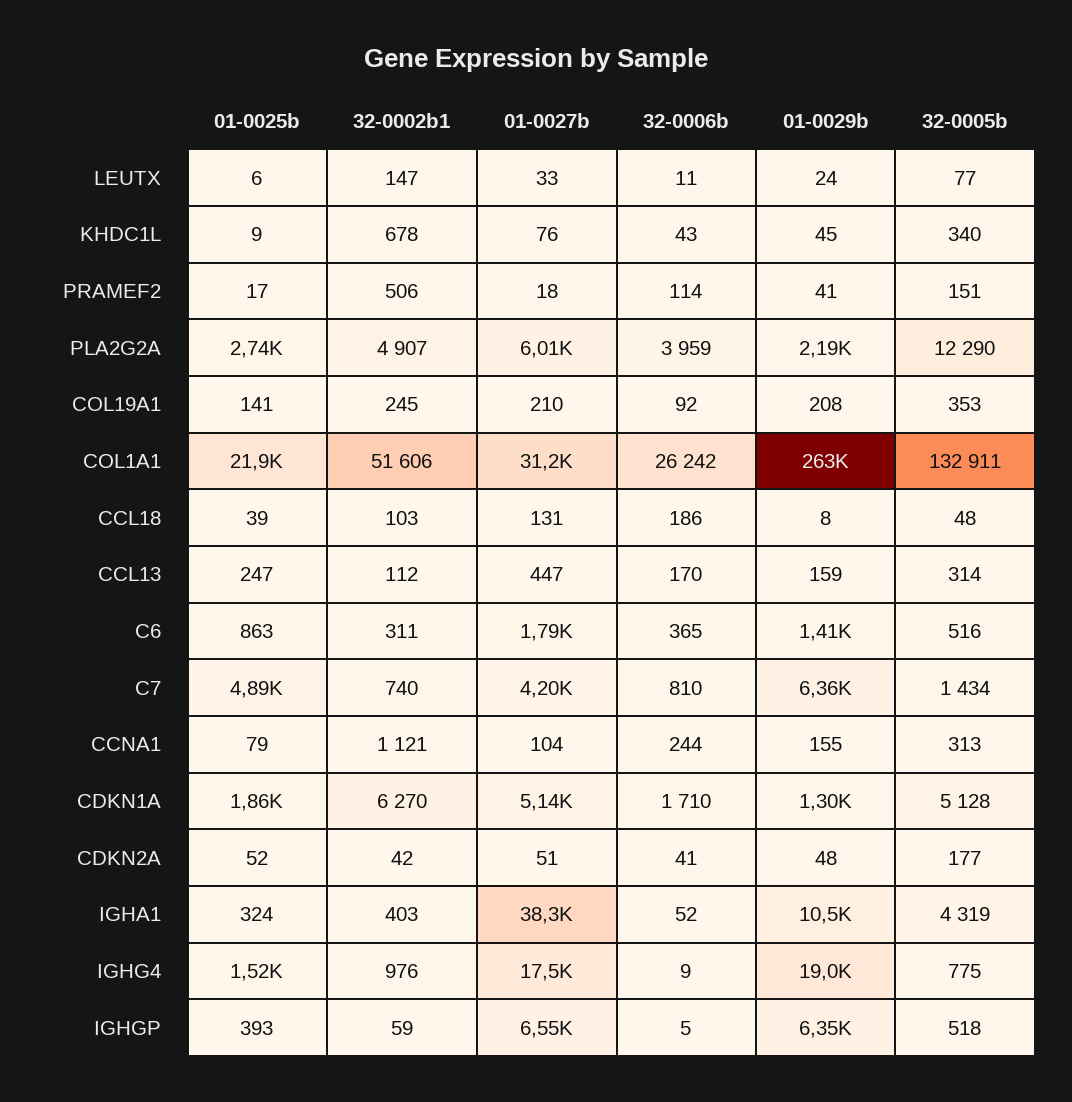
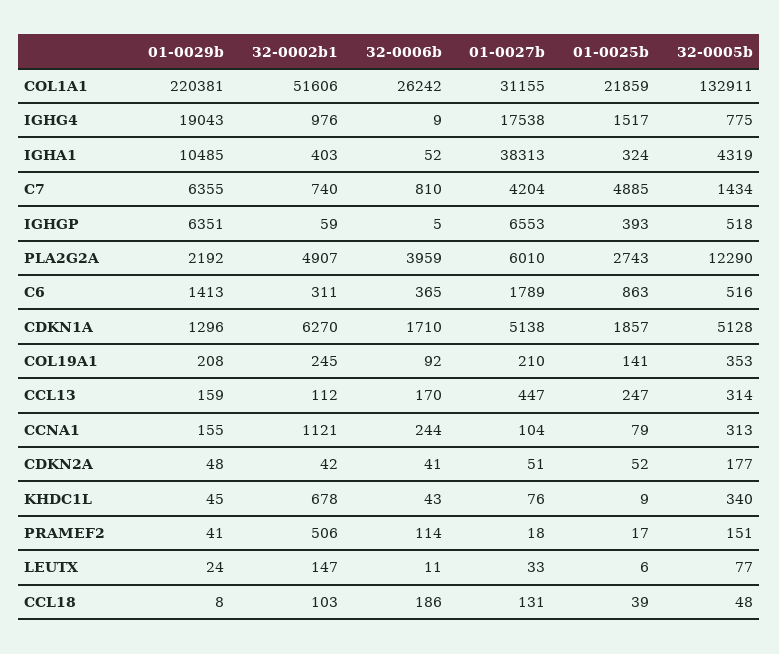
01-0029b, COL1A1: 263000 -> 220381

